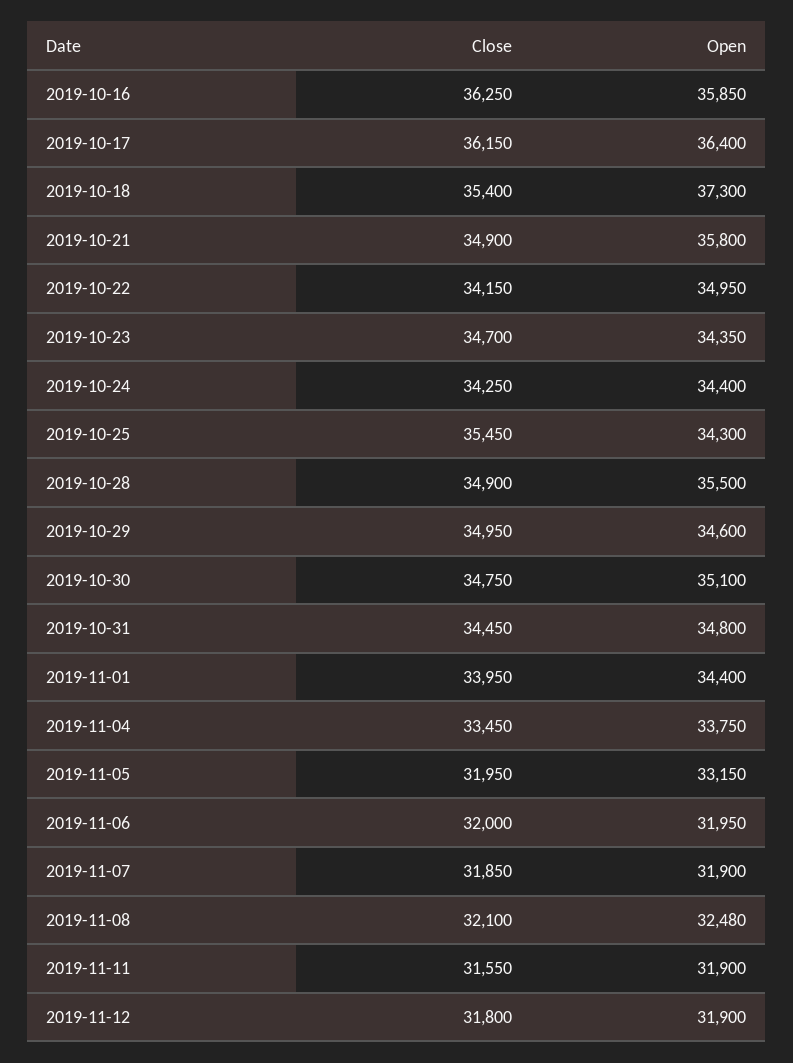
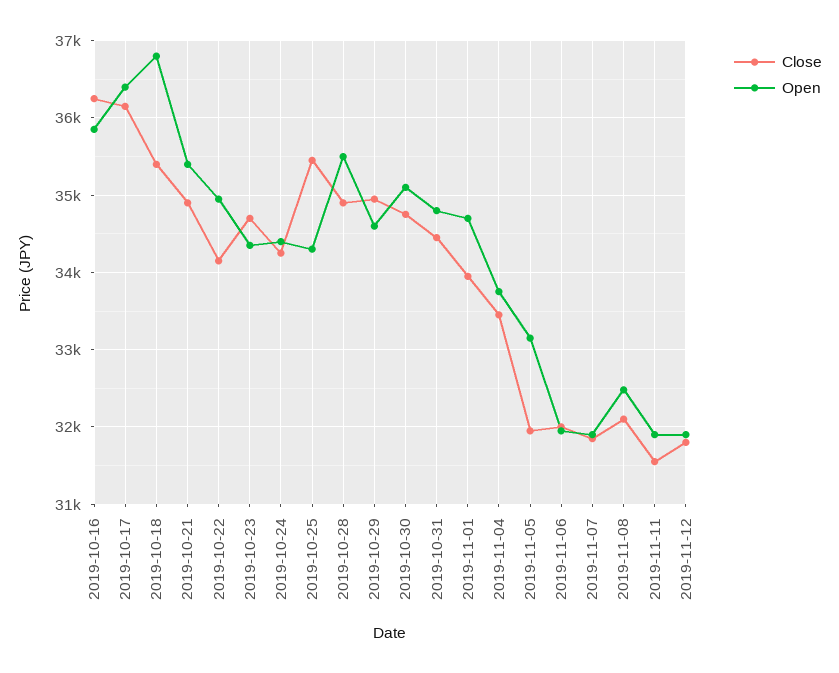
Open, 2019-10-18: 37300 -> 36800
Open, 2019-10-21: 35800 -> 35400
Open, 2019-11-01: 34400 -> 34700

